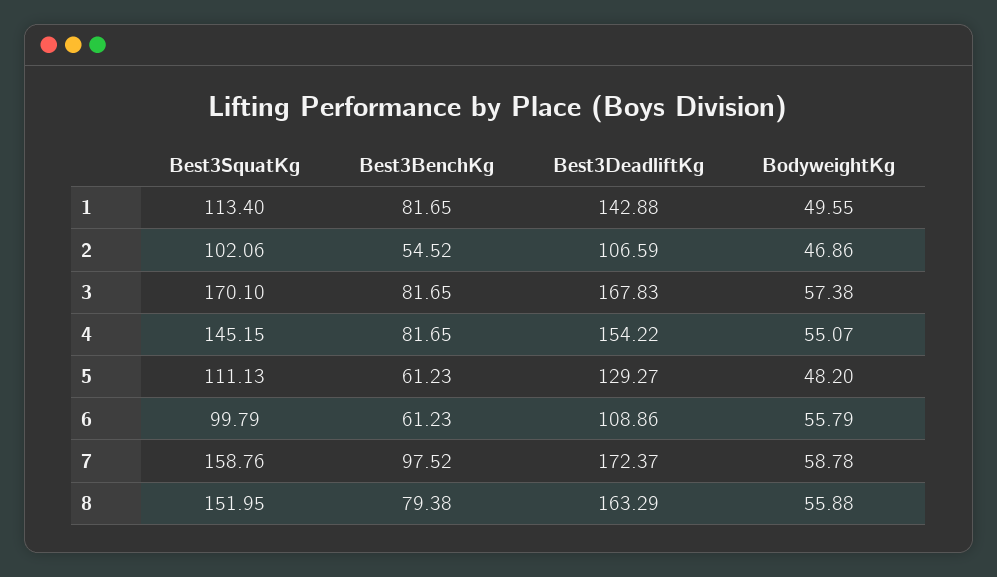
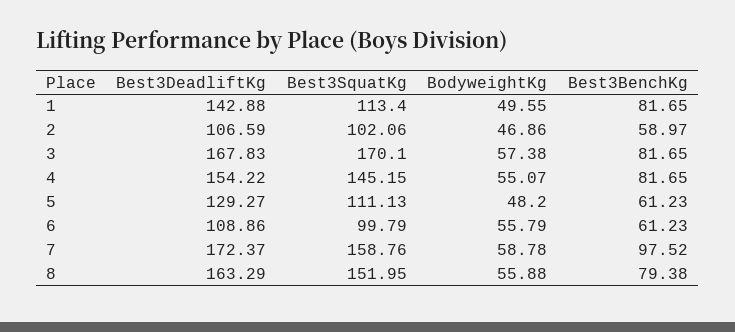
Best3BenchKg, 2: 54.52 -> 58.97

